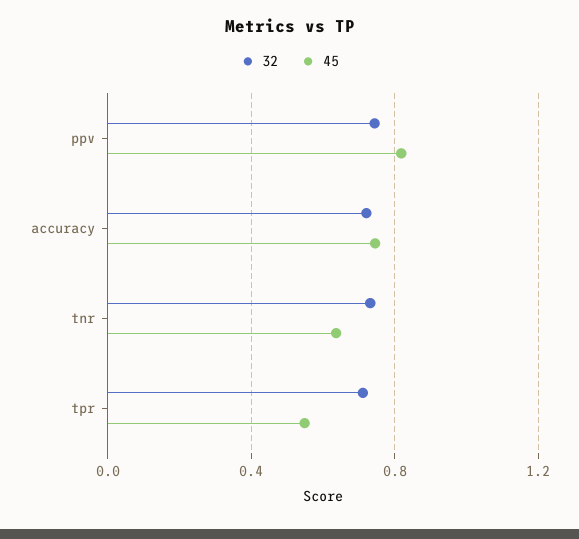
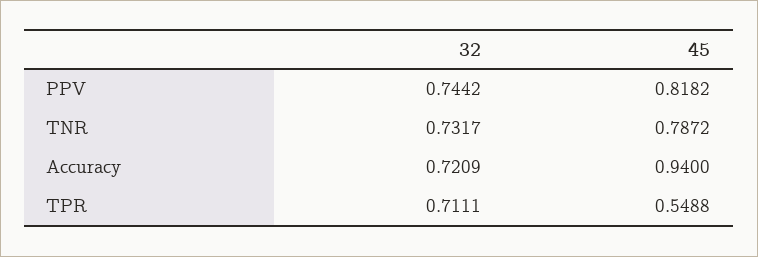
45, accuracy: 0.75 -> 0.94
45, tnr: 0.65 -> 0.7872

